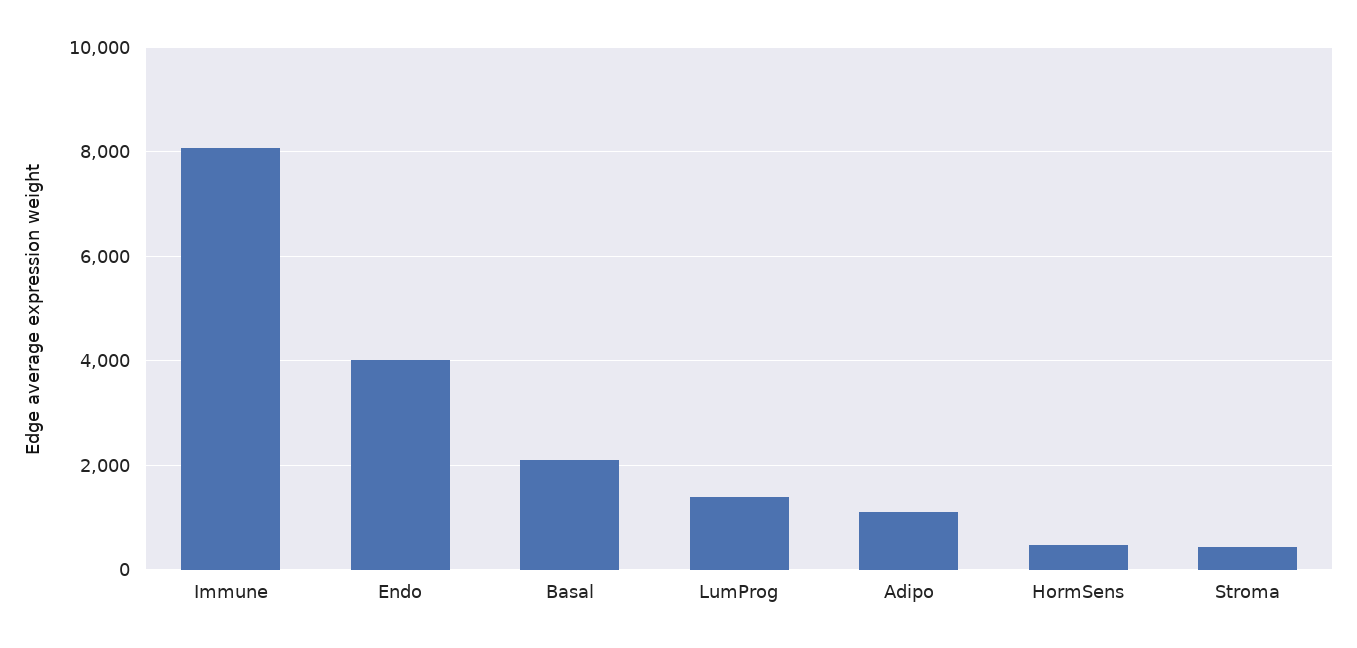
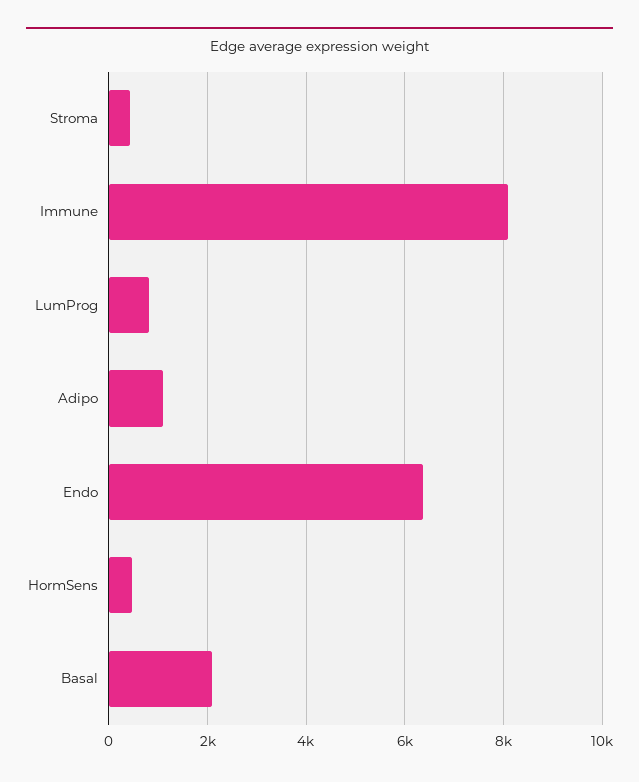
Endo: 4000 -> 6400
LumProg: 1400 -> 800

